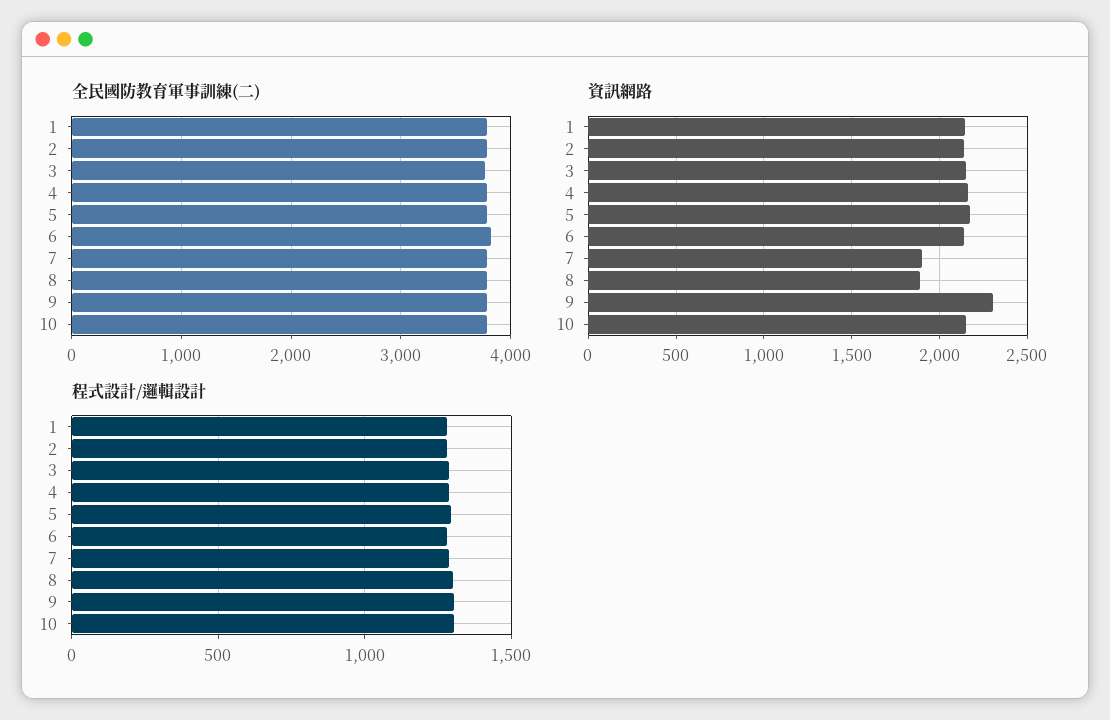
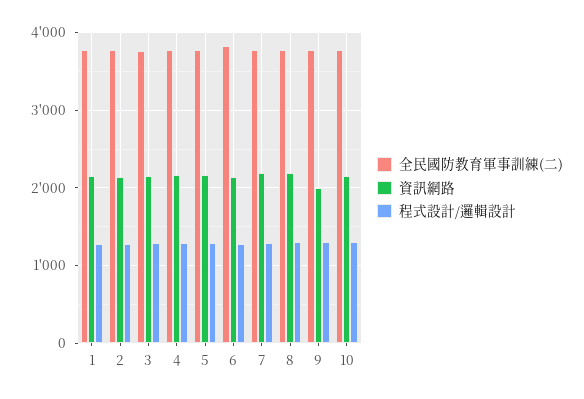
資訊網路, 7: 1900 -> 2200
資訊網路, 8: 1900 -> 2200
資訊網路, 9: 2300 -> 2000

